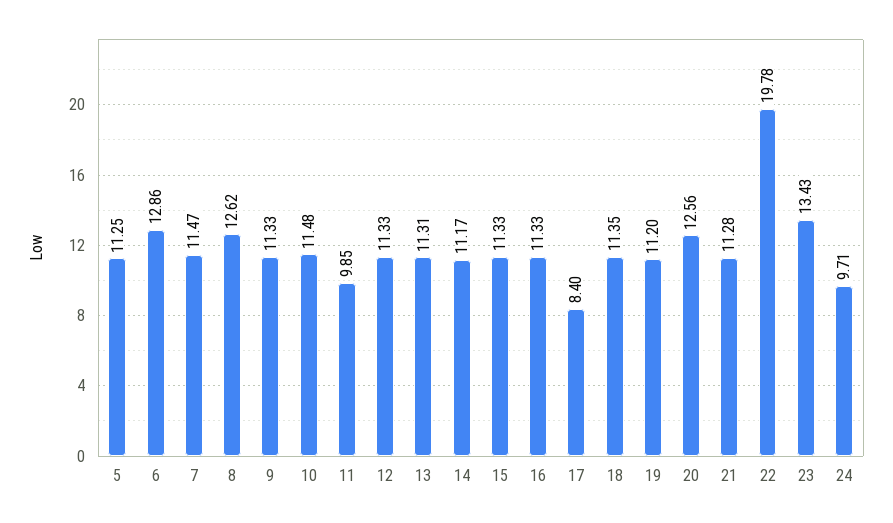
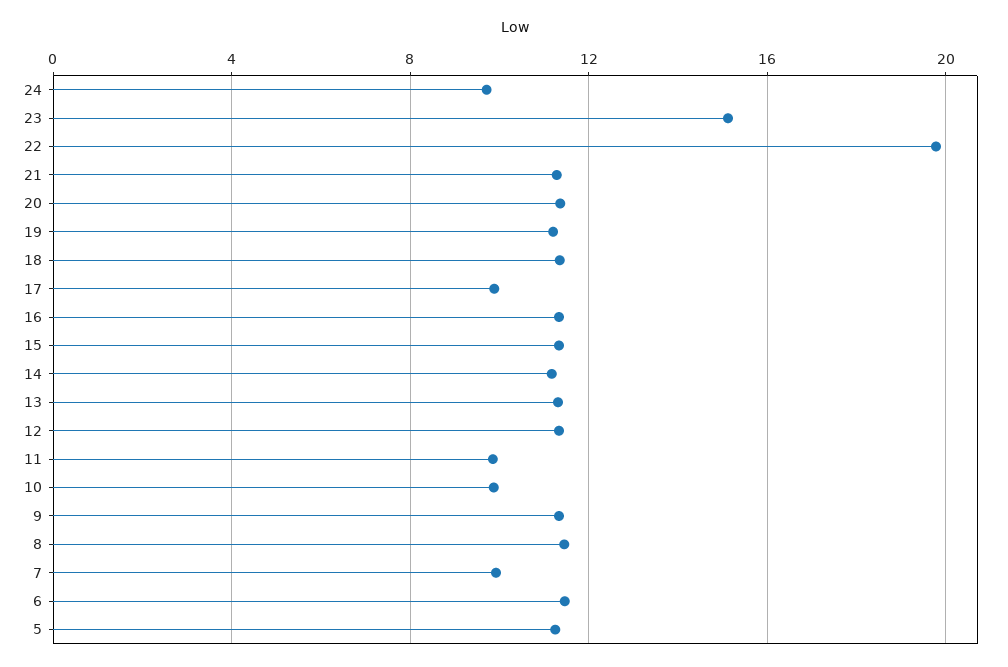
6: 12.86 -> 11.5
7: 11.47 -> 10
8: 12.62 -> 11.5
10: 11.48 -> 10
17: 8.4 -> 10
20: 12.56 -> 11.5
23: 13.43 -> 15

